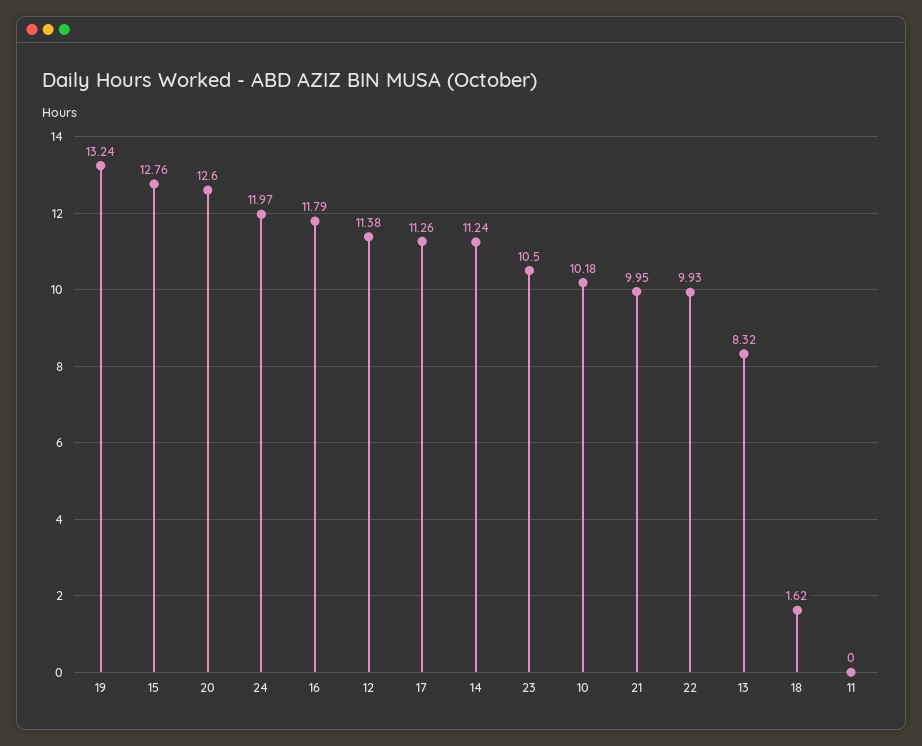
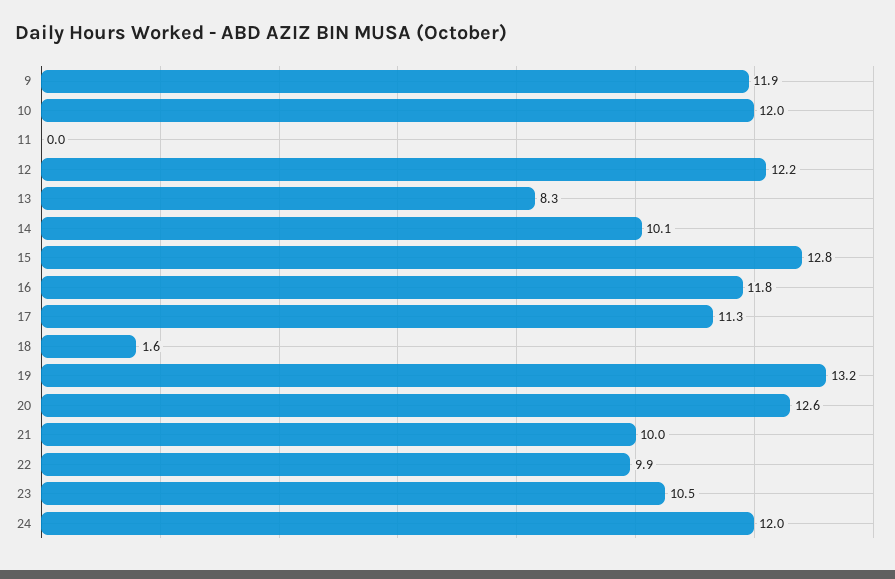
12: 11.38 -> 12.2
14: 11.24 -> 10.1
10: 10.18 -> 12
9: none -> 11.9

